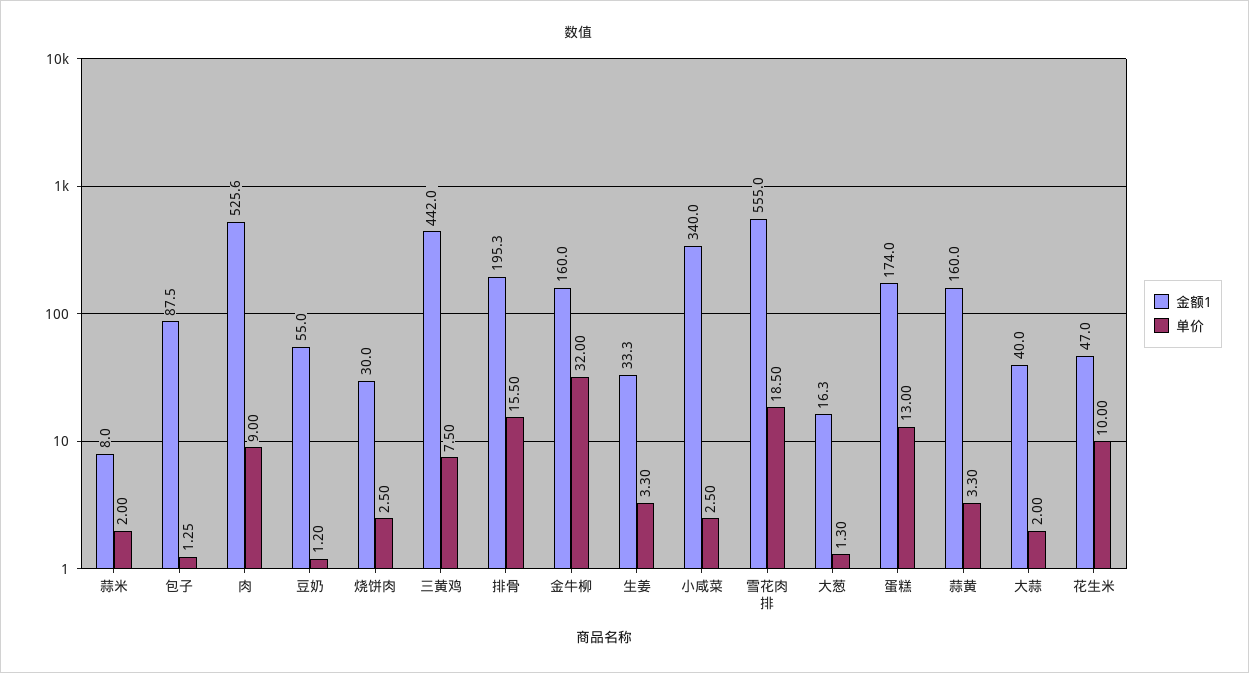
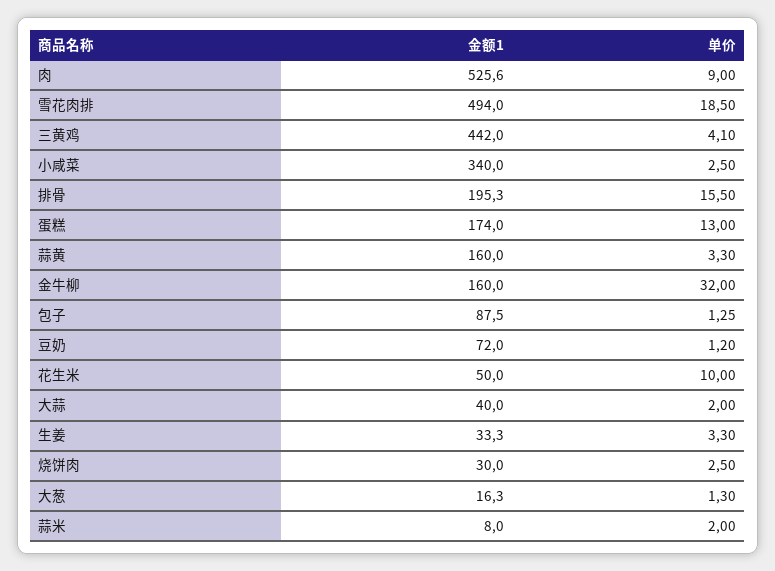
金额1, 豆奶: 55 -> 72
单价, 三黄鸡: 7.5 -> 4.1
金额1, 雪花肉排: 555 -> 494
金额1, 花生米: 47 -> 50

